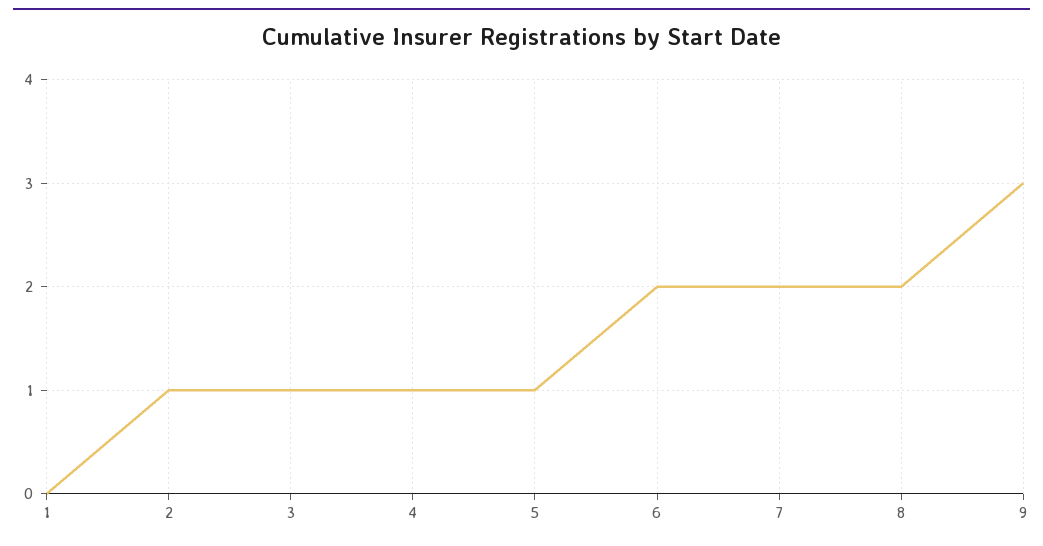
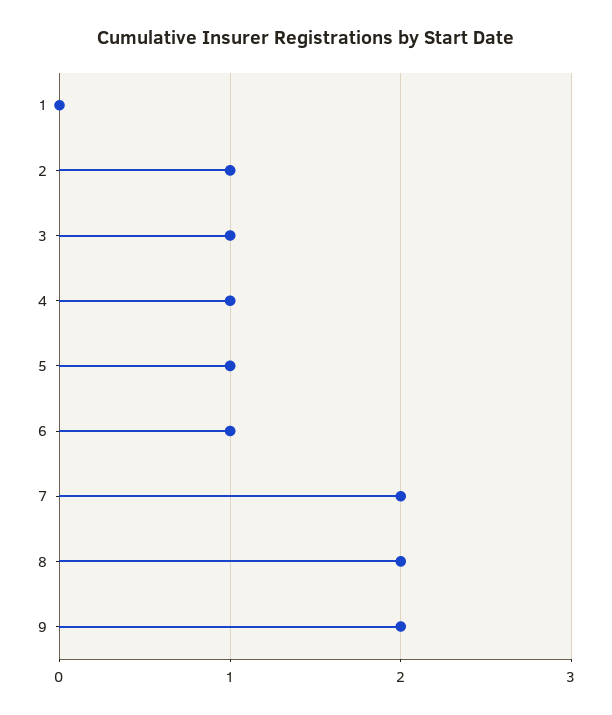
6: 2 -> 1
9: 3 -> 2

